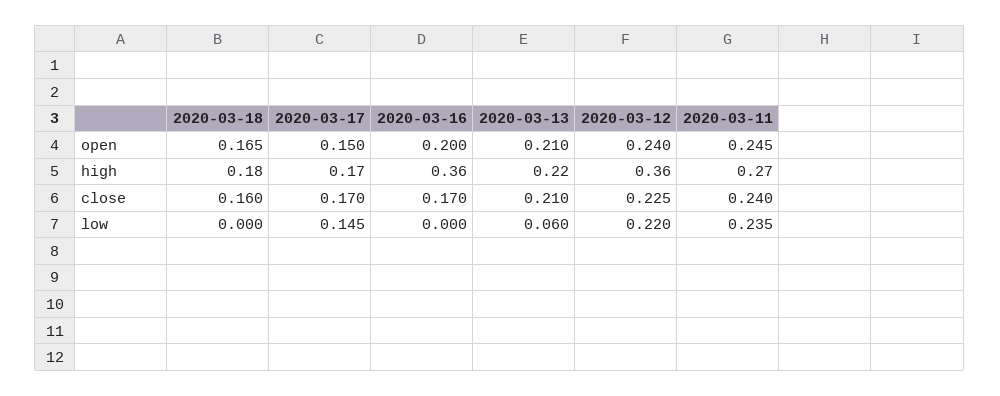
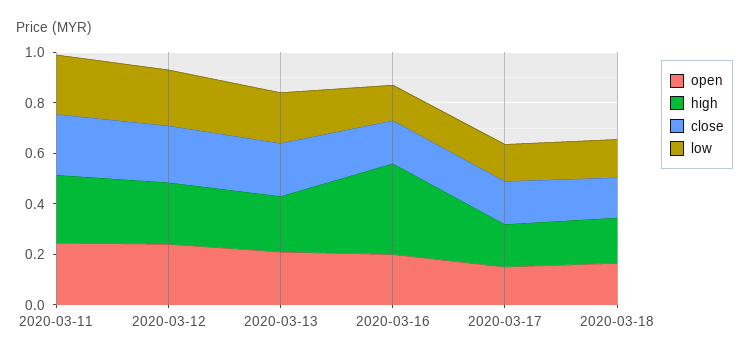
high, 2020-03-12: 0.36 -> 0.25
low, 2020-03-18: 0 -> 0.15
low, 2020-03-16: 0 -> 0.15
low, 2020-03-13: 0.06 -> 0.2

